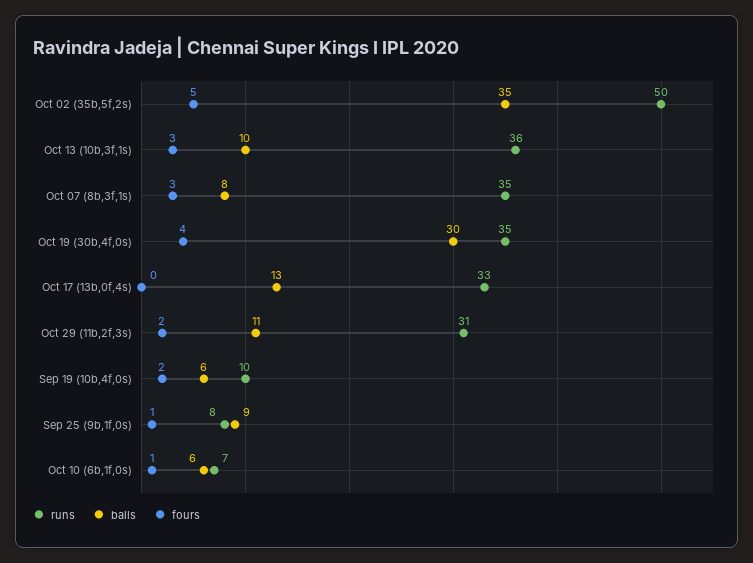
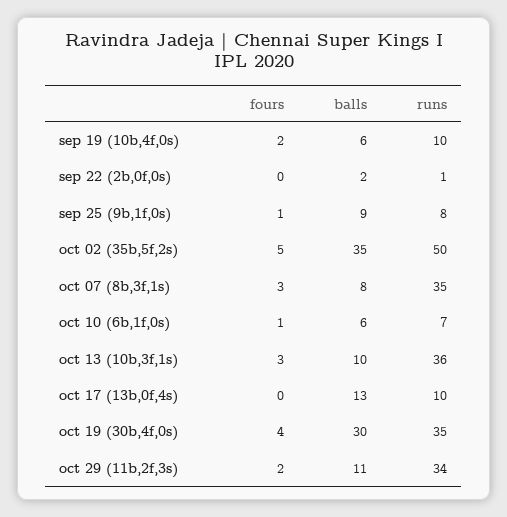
runs, Oct 17 (13b,0f,4s): 33 -> 10
runs, Oct 29 (11b,2f,3s): 31 -> 34
fours, sep 22 (2b,0f,0s): none -> 0
balls, sep 22 (2b,0f,0s): none -> 2
runs, sep 22 (2b,0f,0s): none -> 1

